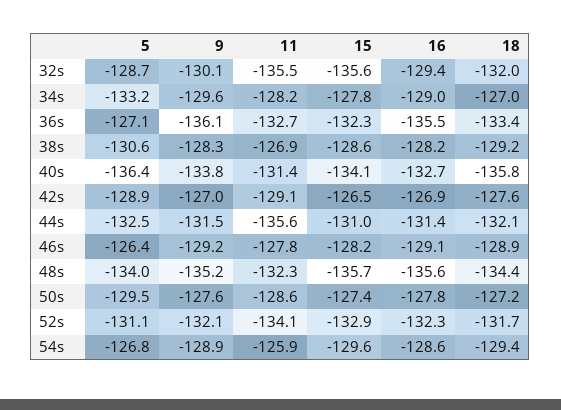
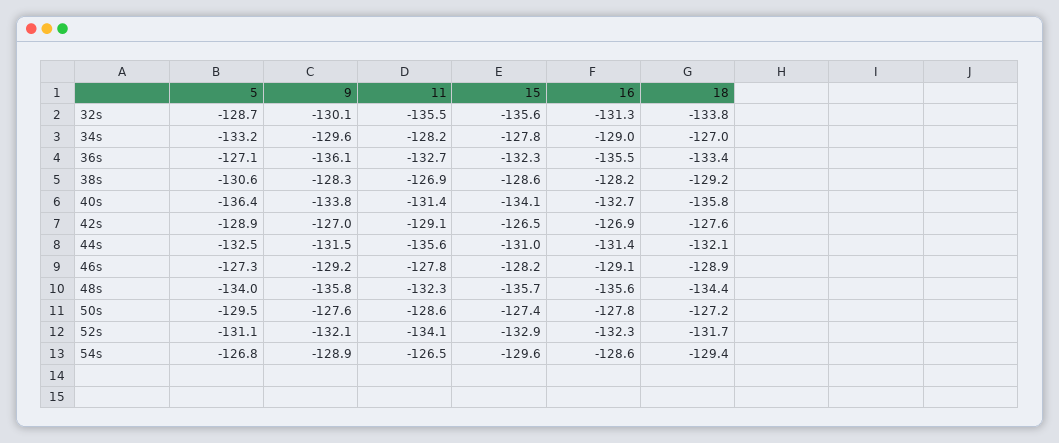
16, 32s: -129.4 -> -131.3
18, 32s: -132 -> -133.8
5, 46s: -126.4 -> -127.3
9, 48s: -135.2 -> -135.8
11, 54s: -125.9 -> -126.5

